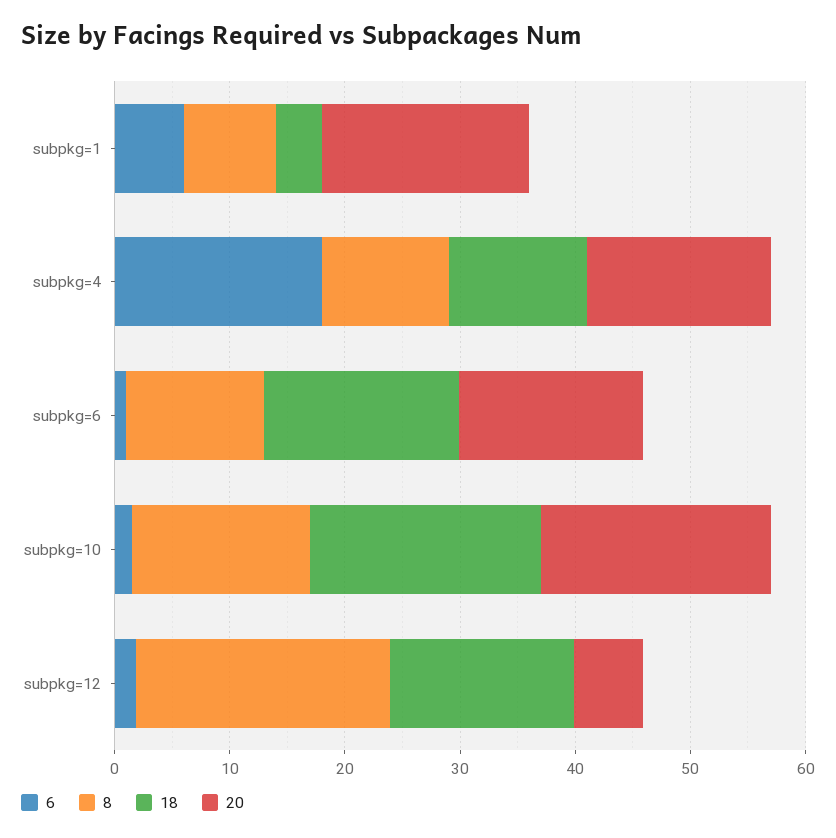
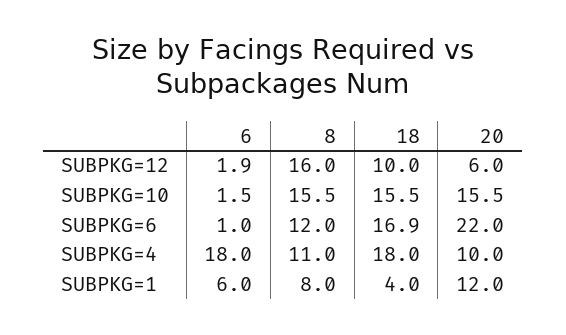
20, subpkg=1: 18 -> 12
18, subpkg=4: 12 -> 18
20, subpkg=4: 16 -> 10
20, subpkg=6: 16 -> 22
18, subpkg=10: 20 -> 15.5
20, subpkg=10: 20 -> 15.5
8, subpkg=12: 22 -> 16
18, subpkg=12: 16 -> 10

